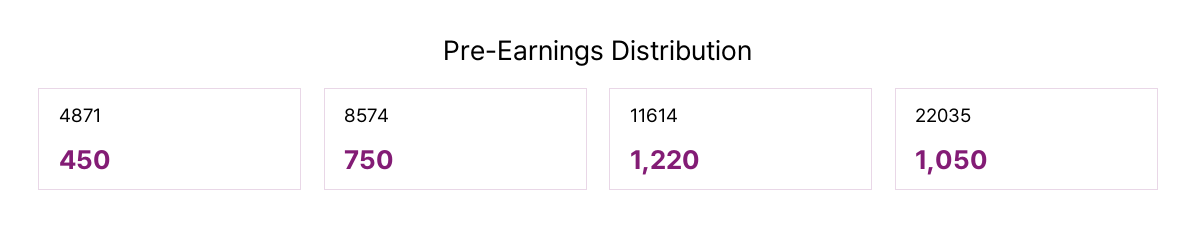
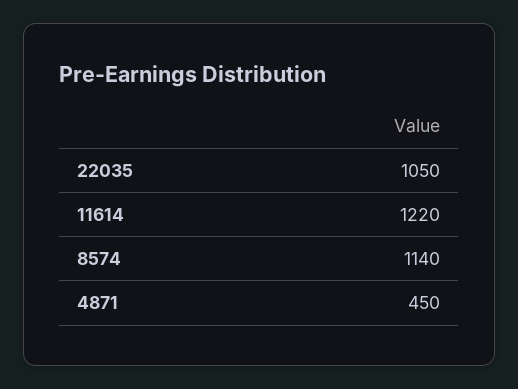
8574: 750 -> 1140

